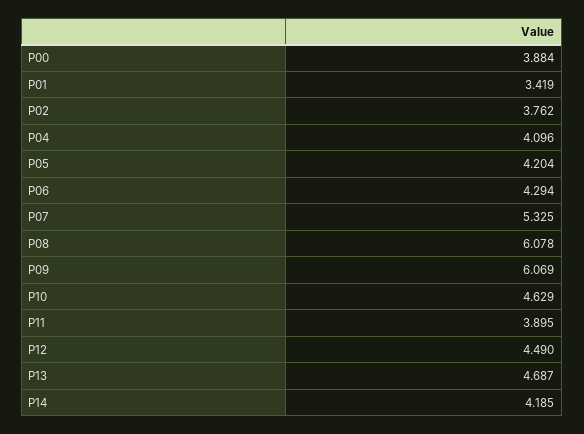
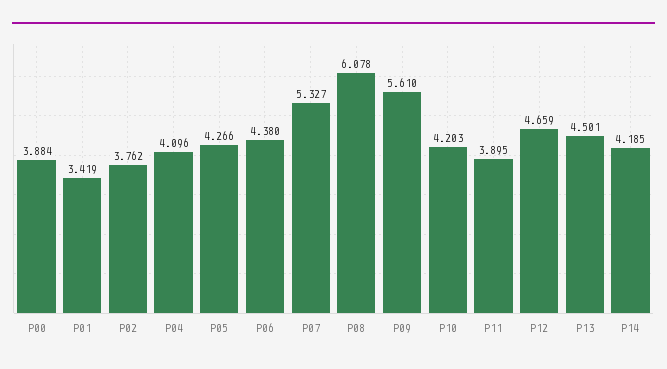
P05: 4.204 -> 4.266
P06: 4.294 -> 4.38
P07: 5.325 -> 5.327
P09: 6.069 -> 5.61
P10: 4.629 -> 4.203
P12: 4.49 -> 4.659
P13: 4.687 -> 4.501

